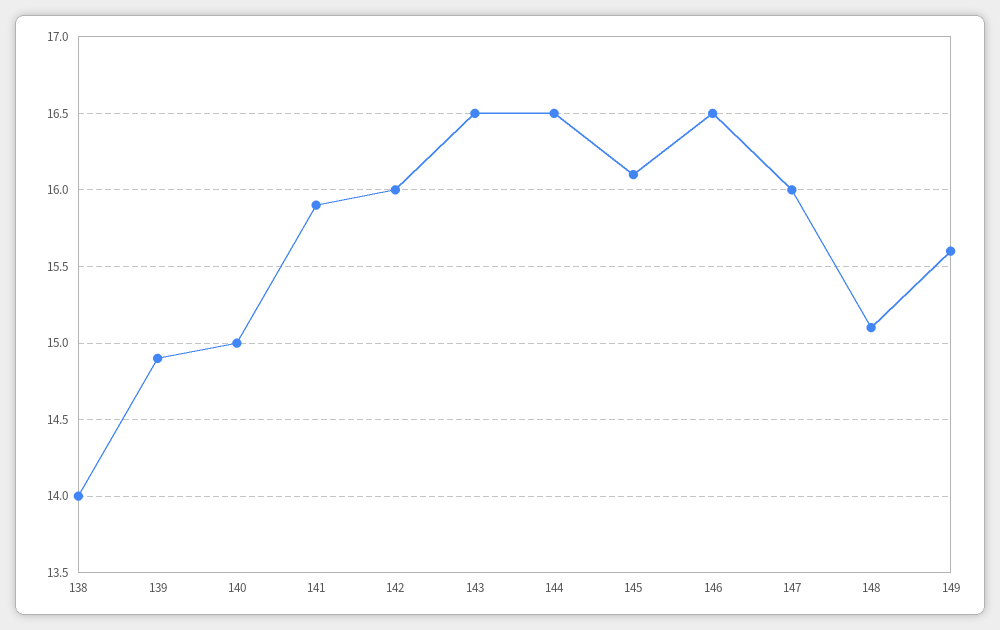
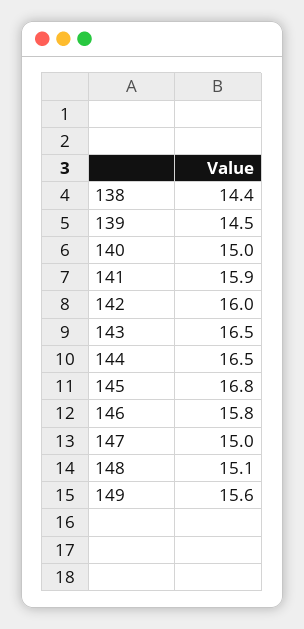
138: 14 -> 14.4
139: 14.9 -> 14.5
145: 16.1 -> 16.8
146: 16.5 -> 15.8
147: 16 -> 15

